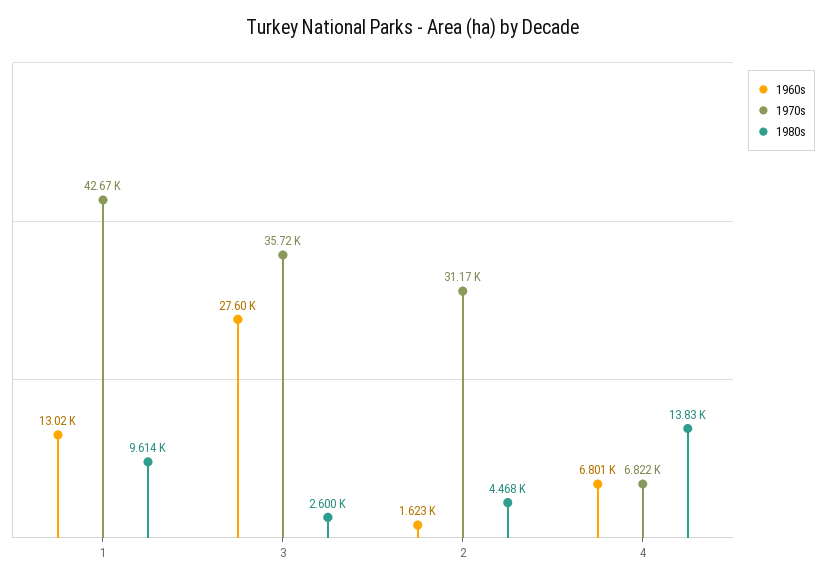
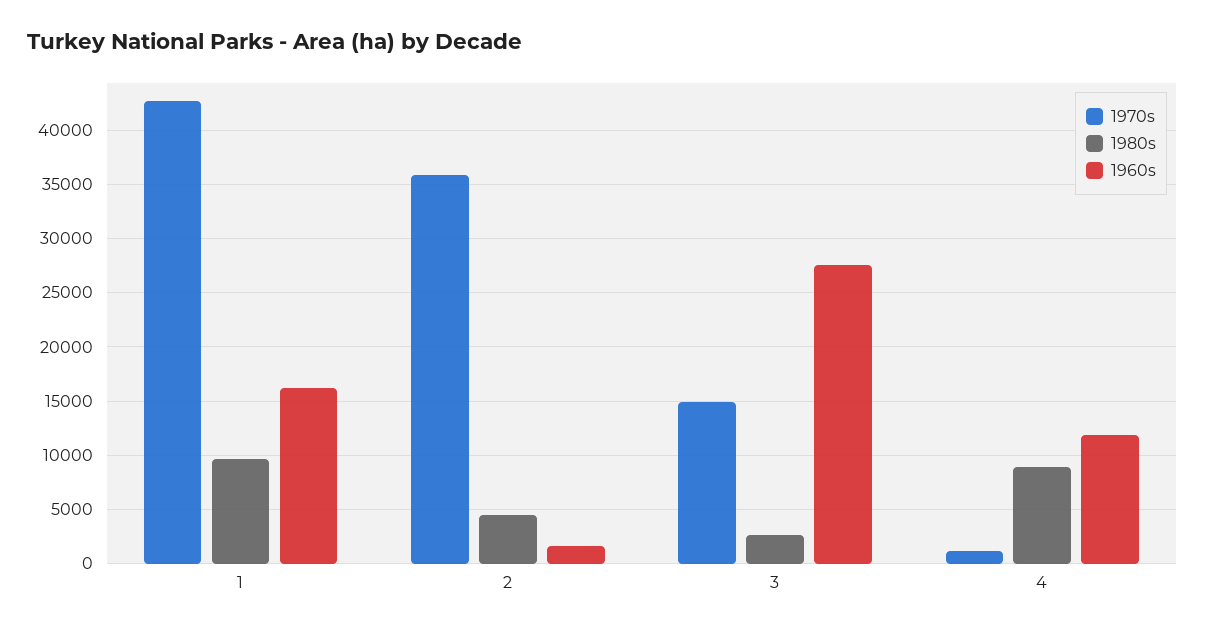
1960s, 1: 13020 -> 16000
1970s, 3: 35720 -> 15000
1970s, 2: 31170 -> 36000
1960s, 4: 6801 -> 12000
1970s, 4: 6822 -> 1000
1980s, 4: 13830 -> 9000

